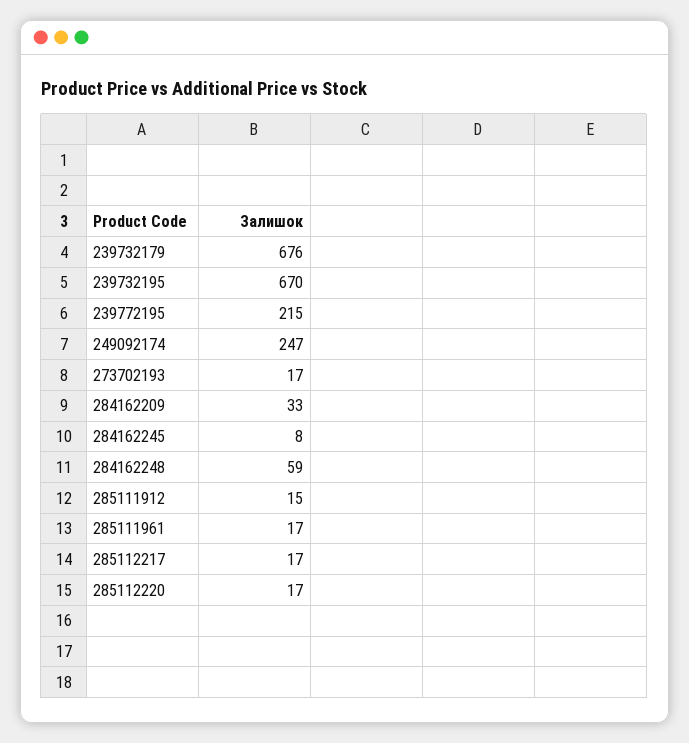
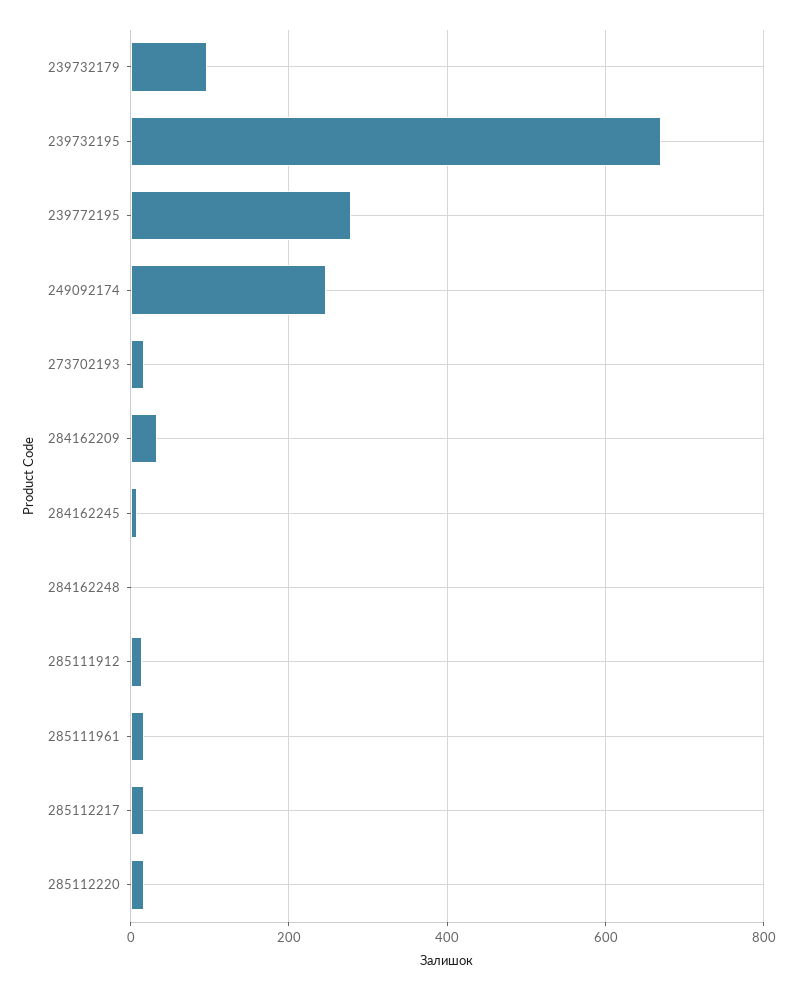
239732179: 676 -> 100
239772195: 215 -> 280
284162248: 59 -> 0

